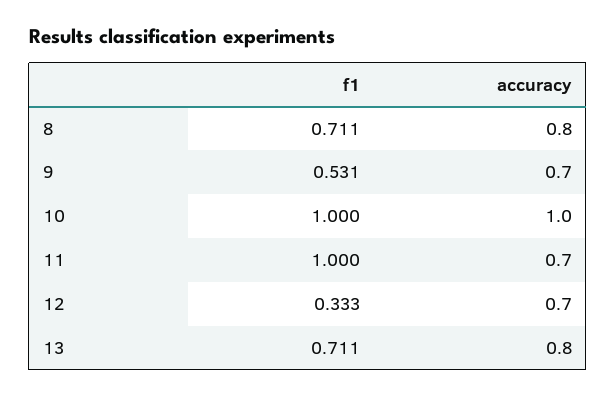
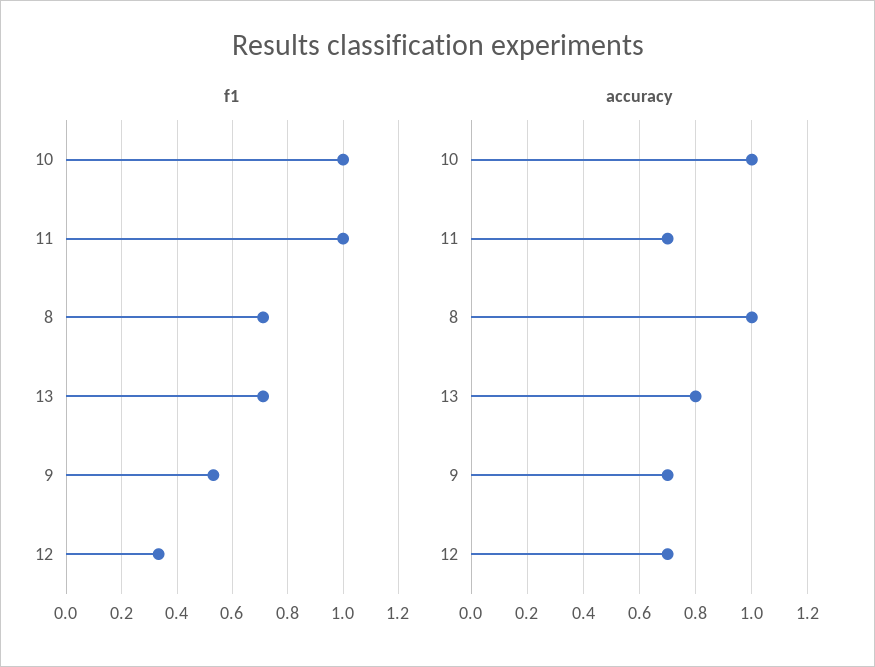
accuracy, 8: 0.8 -> 1

